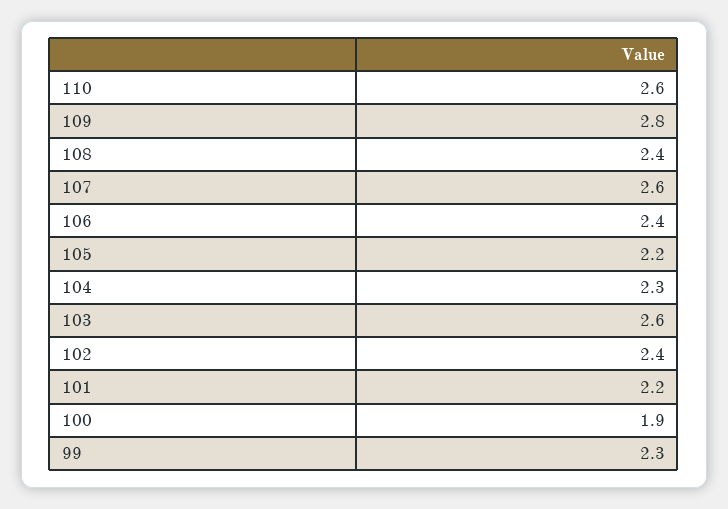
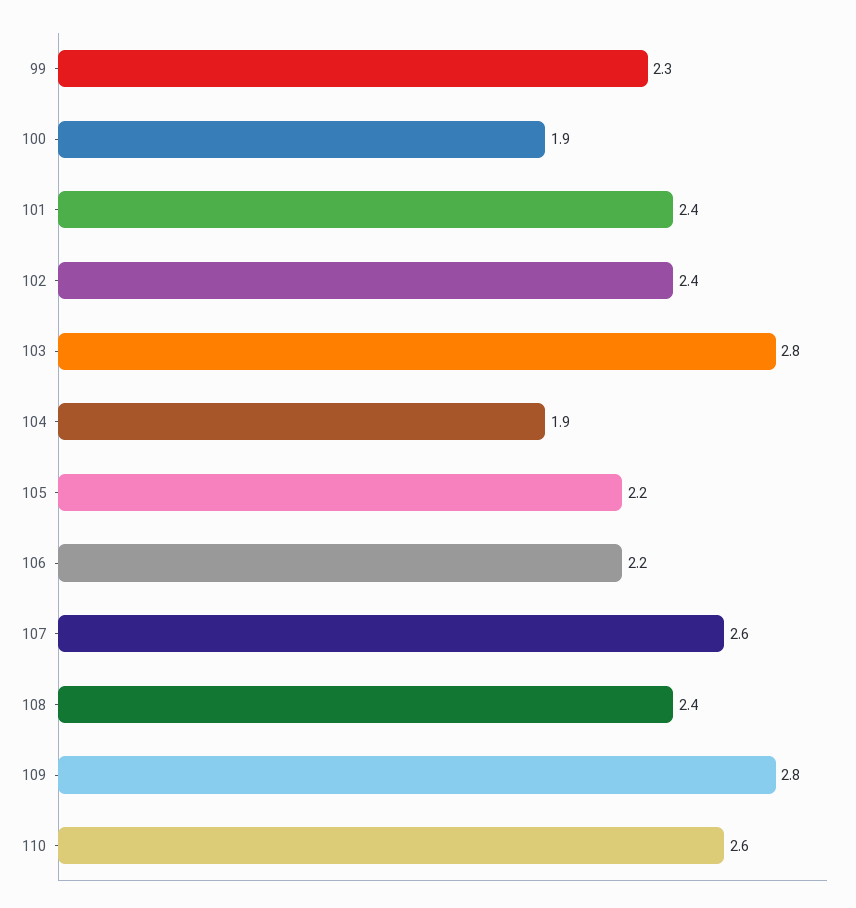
106: 2.4 -> 2.2
104: 2.3 -> 1.9
103: 2.6 -> 2.8
101: 2.2 -> 2.4

